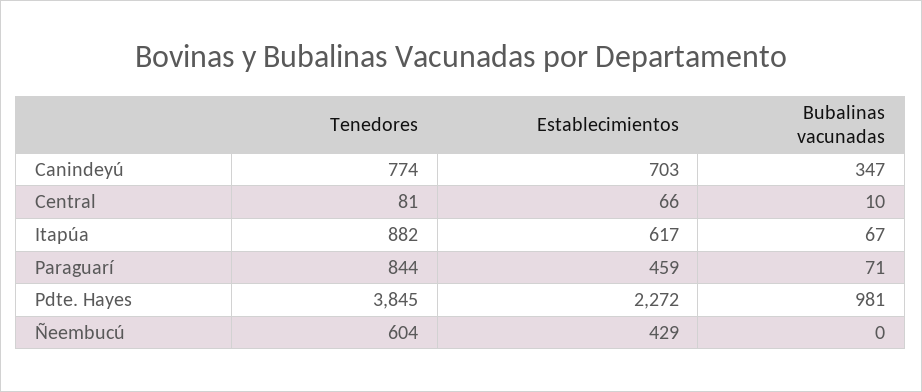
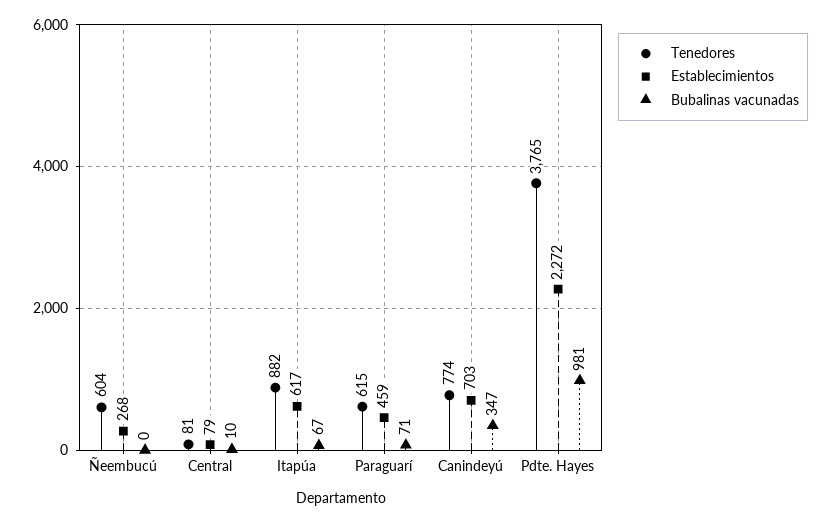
Establecimientos, Central: 66 -> 79
Tenedores, Paraguarí: 844 -> 615
Tenedores, Pdte. Hayes: 3845 -> 3765
Establecimientos, Ñeembucú: 429 -> 268

